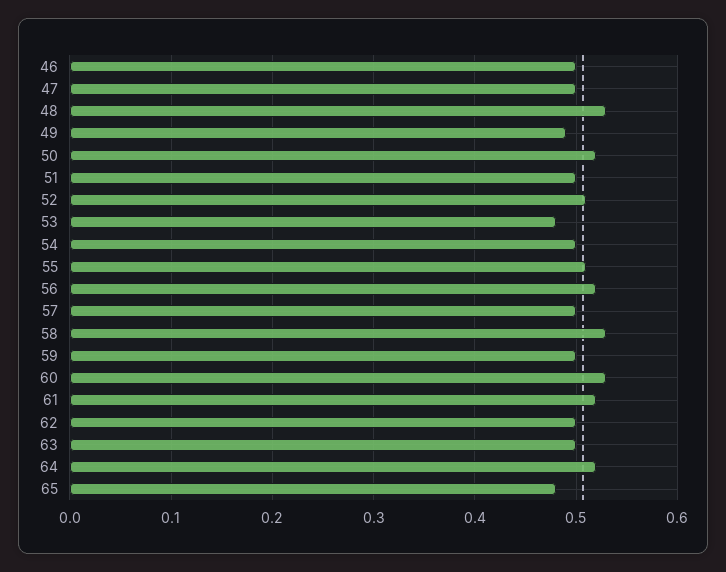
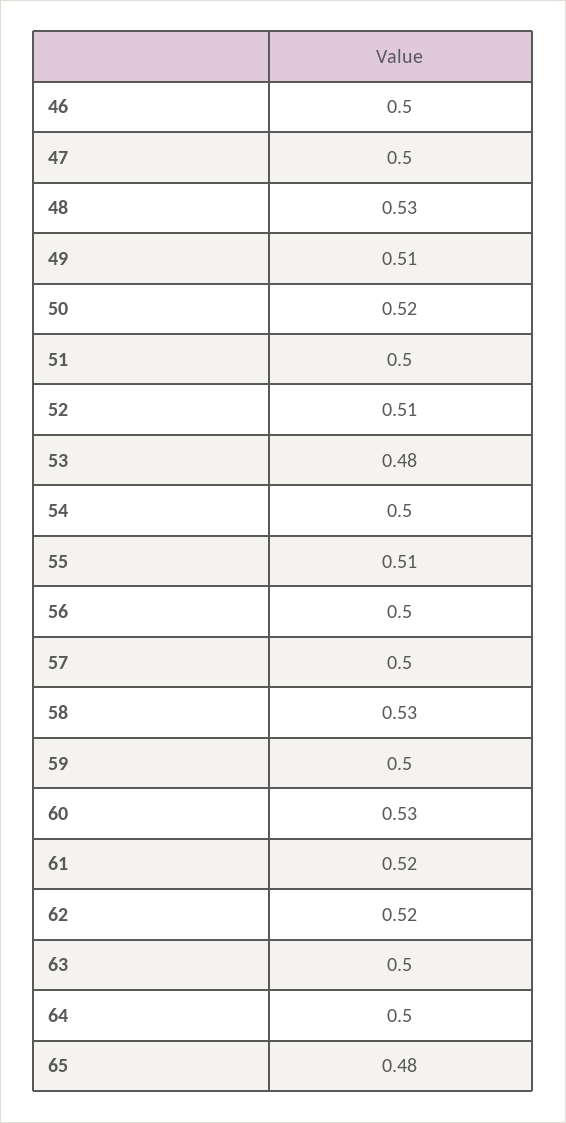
49: 0.49 -> 0.51
56: 0.52 -> 0.5
62: 0.5 -> 0.52
64: 0.52 -> 0.5

